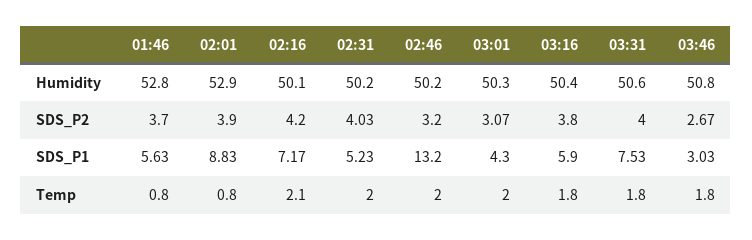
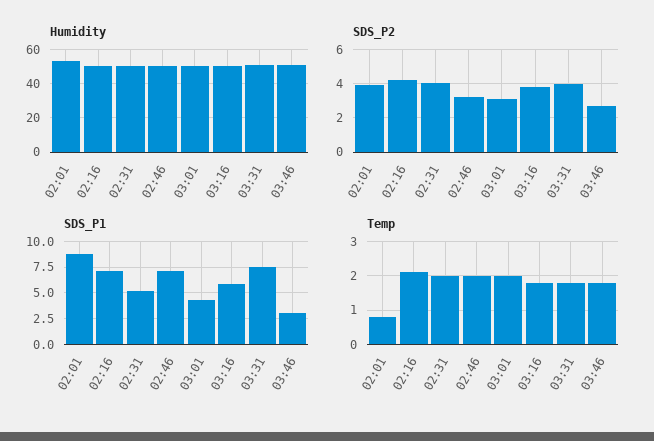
Humidity, 01:46: 52.8 -> none
SDS_P2, 01:46: 3.7 -> none
SDS_P1, 01:46: 5.63 -> none
SDS_P1, 02:46: 13.2 -> 7.5
Temp, 01:46: 0.8 -> none

